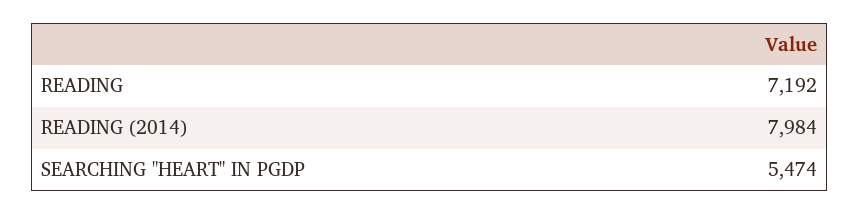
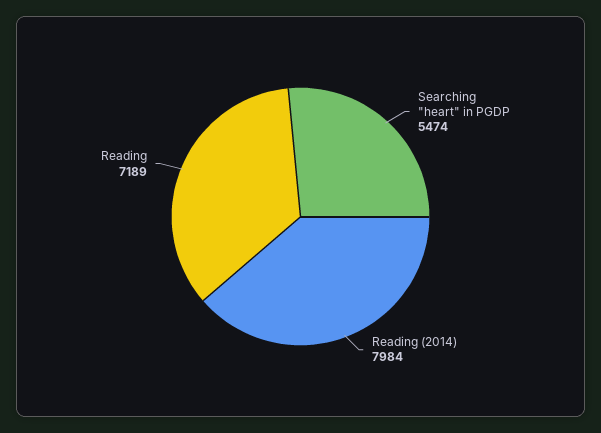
READING: 7192 -> 7189

